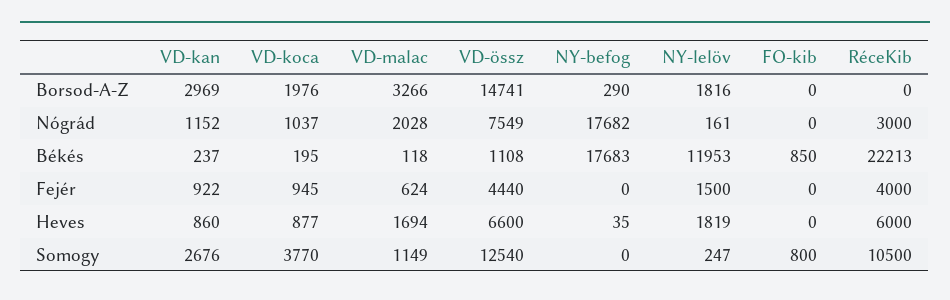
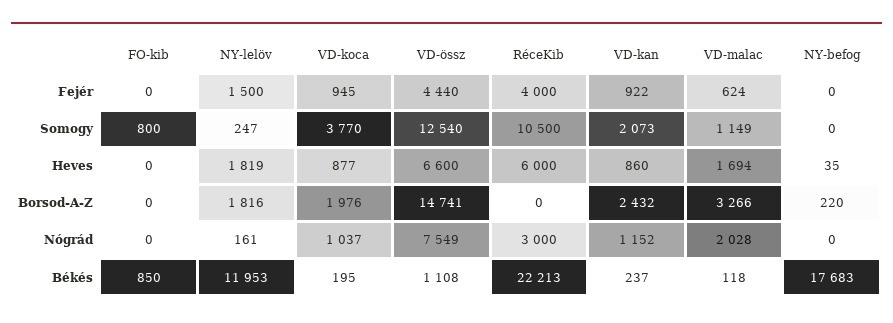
VD-kan, Borsod-A-Z: 2969 -> 2432
NY-befog, Borsod-A-Z: 290 -> 220
NY-befog, Nógrád: 17682 -> 0
VD-kan, Somogy: 2676 -> 2073

